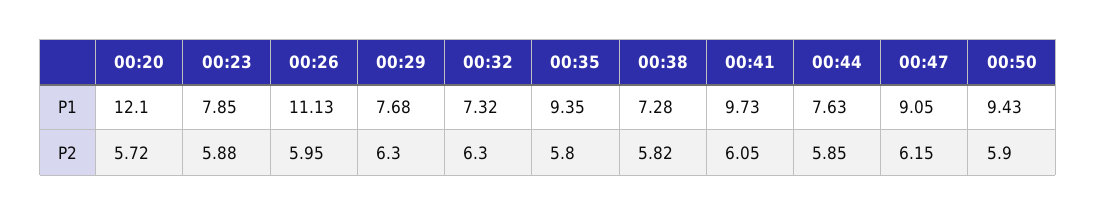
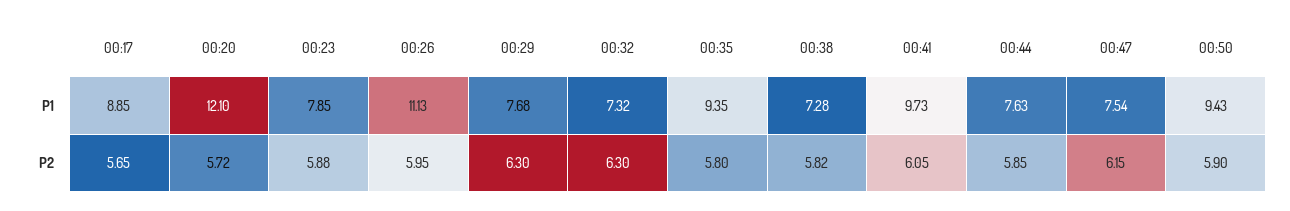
00:47, P1: 9.05 -> 7.54
00:17, P1: none -> 8.85
00:17, P2: none -> 5.65

